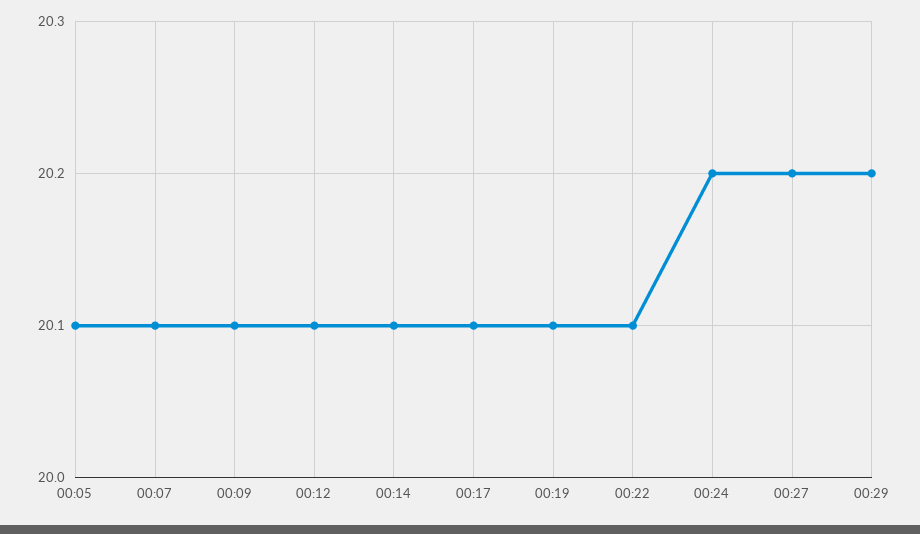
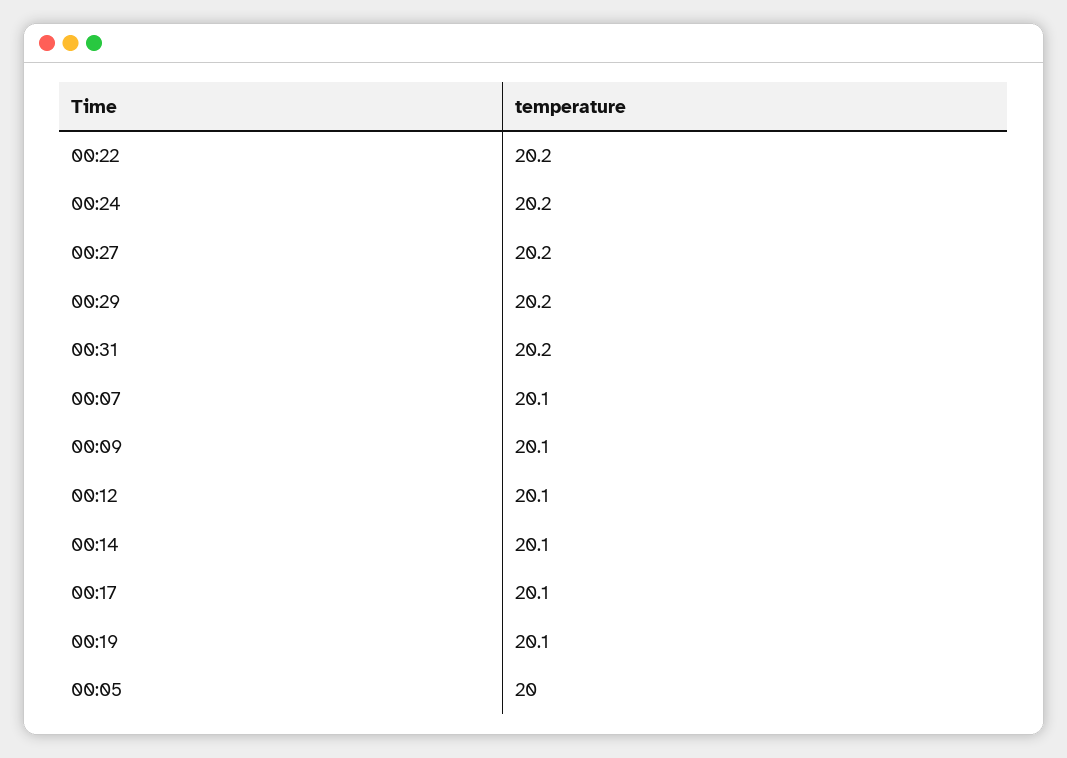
00:05: 20.1 -> 20
00:22: 20.1 -> 20.2
00:31: none -> 20.2

